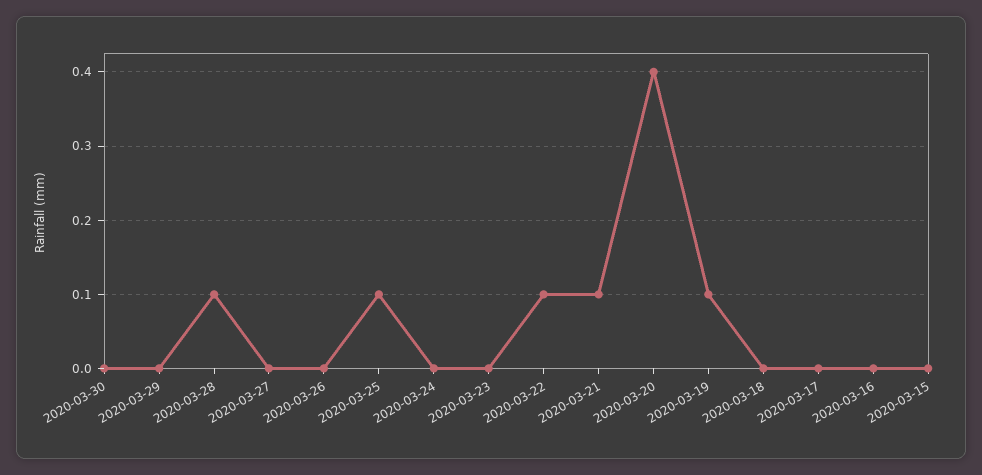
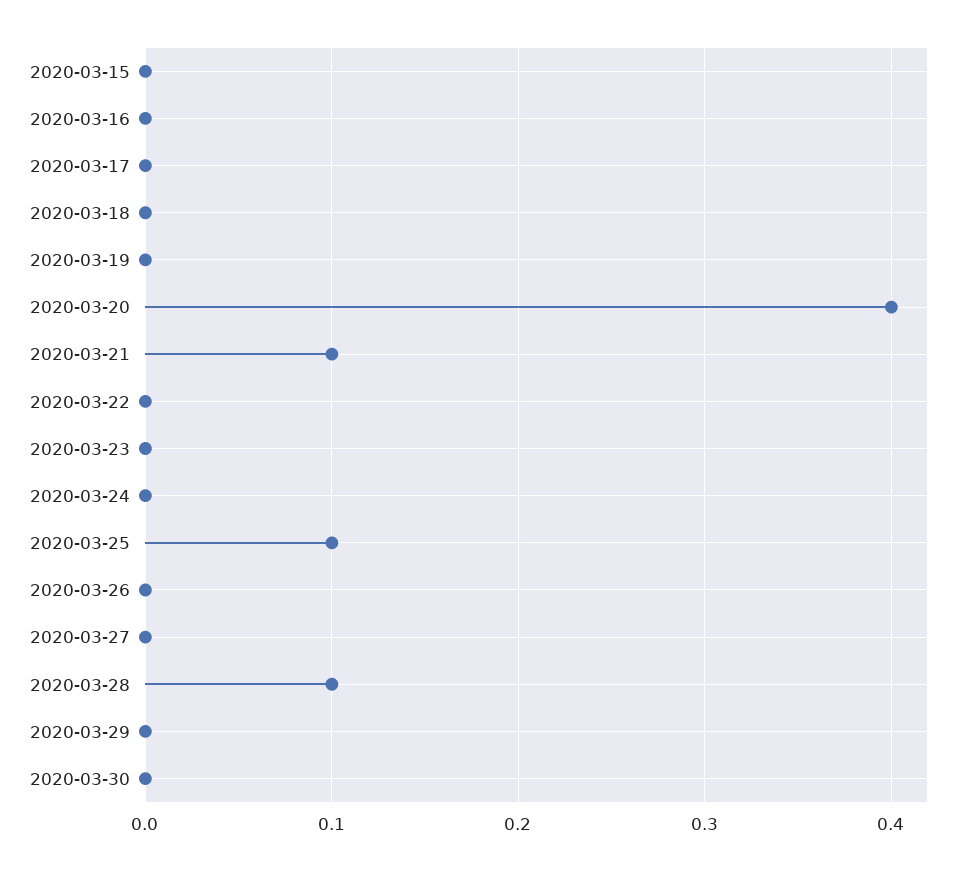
2020-03-22: 0.1 -> 0
2020-03-19: 0.1 -> 0

